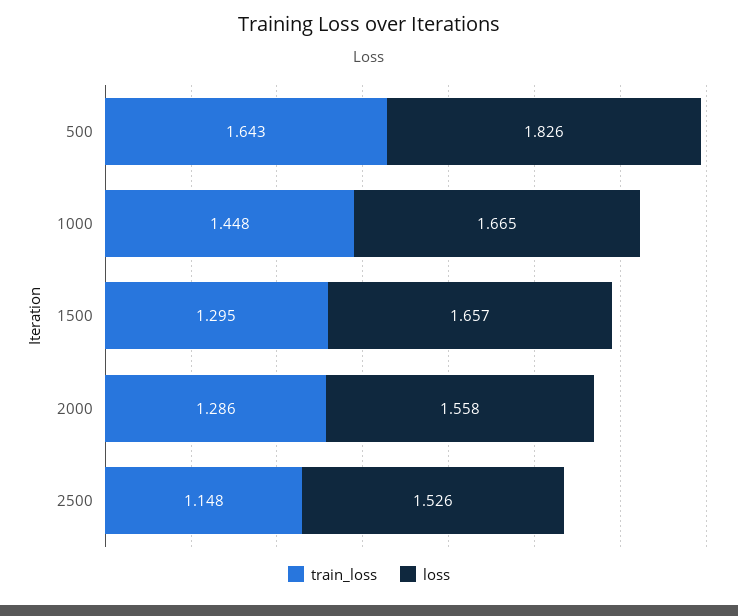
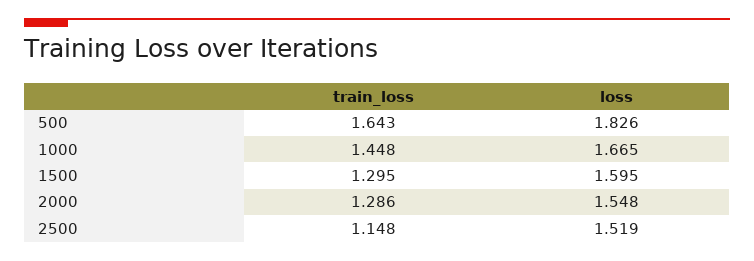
loss, 1500: 1.657 -> 1.595
loss, 2000: 1.558 -> 1.548
loss, 2500: 1.526 -> 1.519

